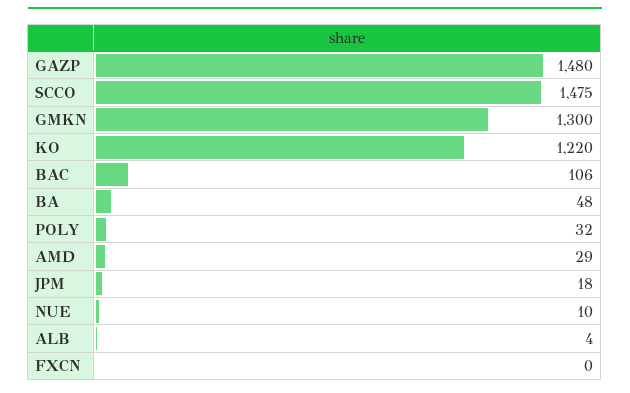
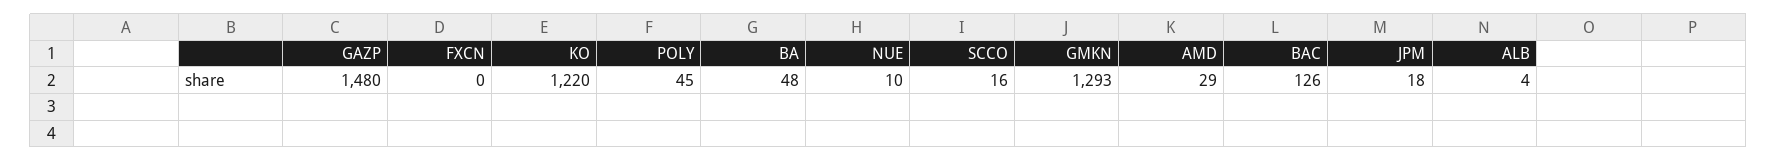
SCCO: 1475 -> 16
GMKN: 1300 -> 1293
BAC: 106 -> 126
POLY: 32 -> 45

